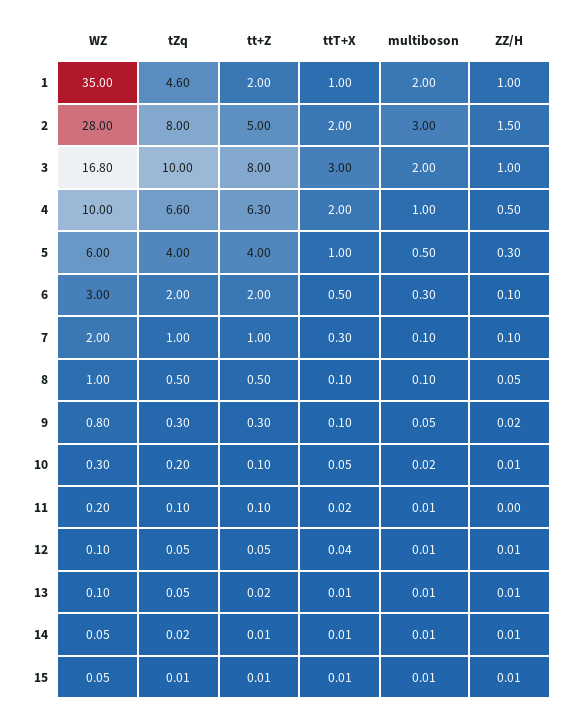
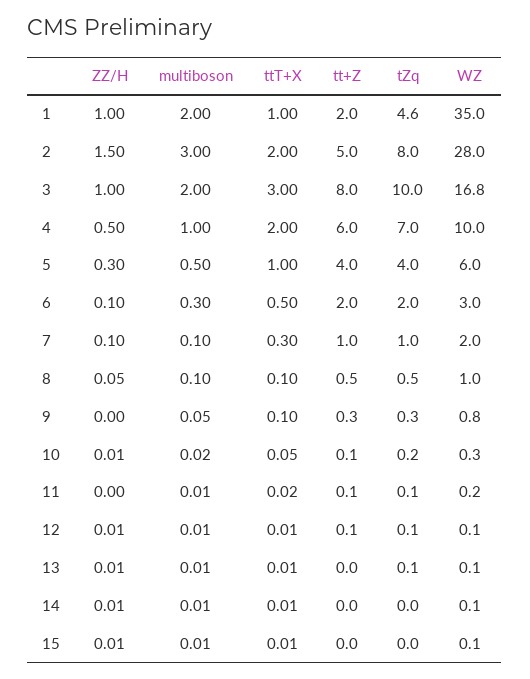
tZq, 4: 6.6 -> 7
tt+Z, 4: 6.3 -> 6
ZZ/H, 9: 0.02 -> 0
ttT+X, 12: 0.04 -> 0.01

